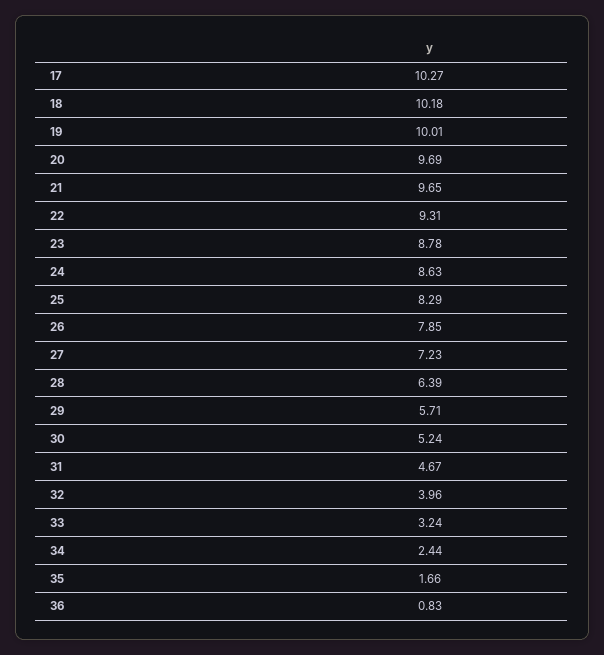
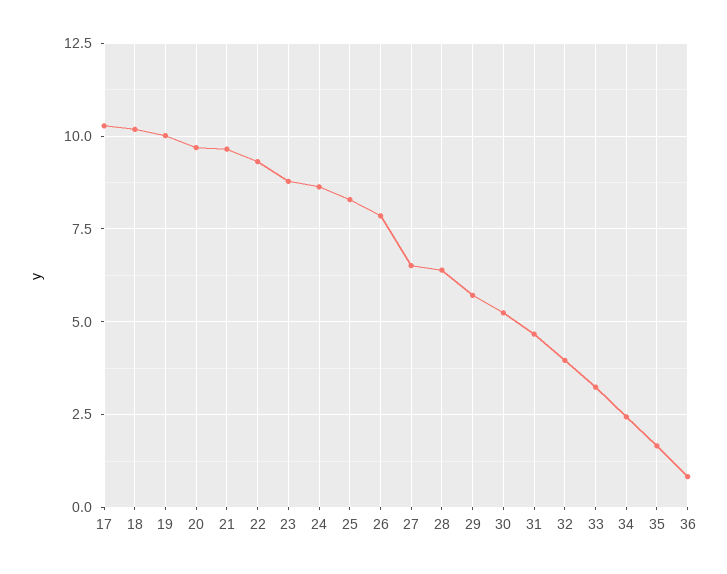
27: 7.23 -> 6.5

